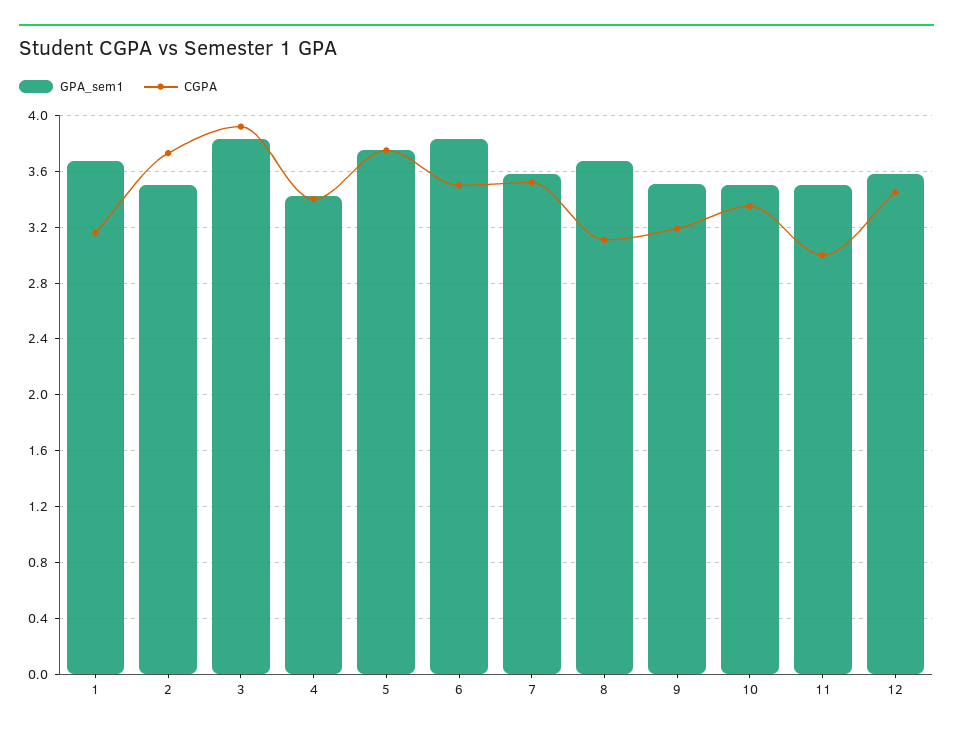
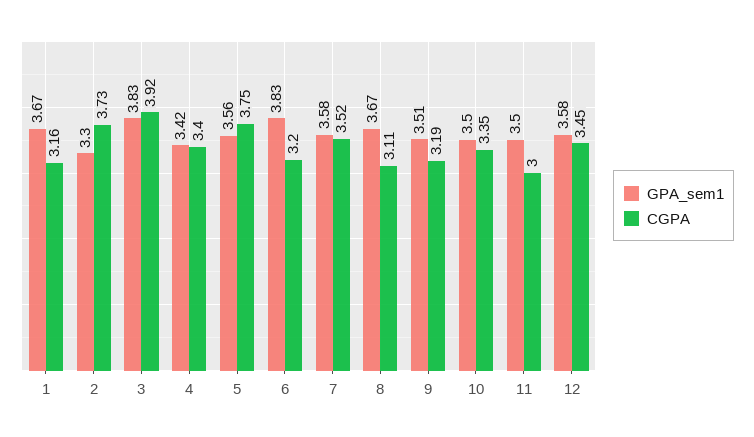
GPA_sem1, 2: 3.5 -> 3.3
GPA_sem1, 5: 3.75 -> 3.56
CGPA, 6: 3.5 -> 3.2

